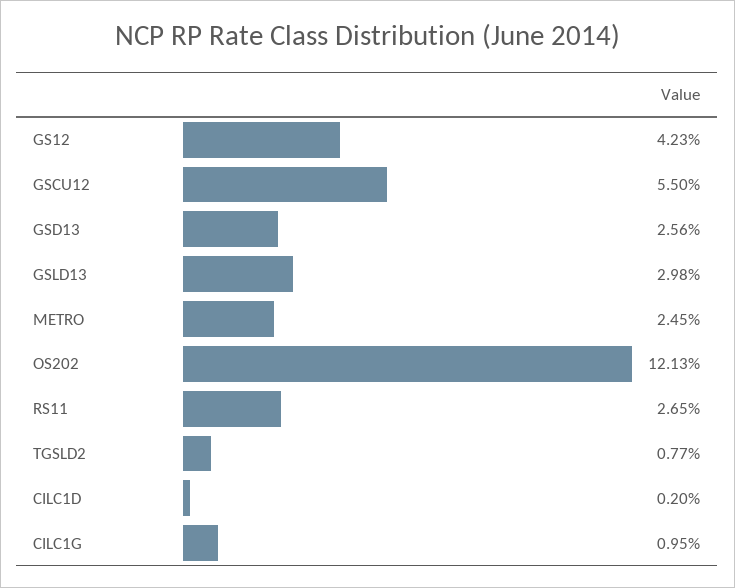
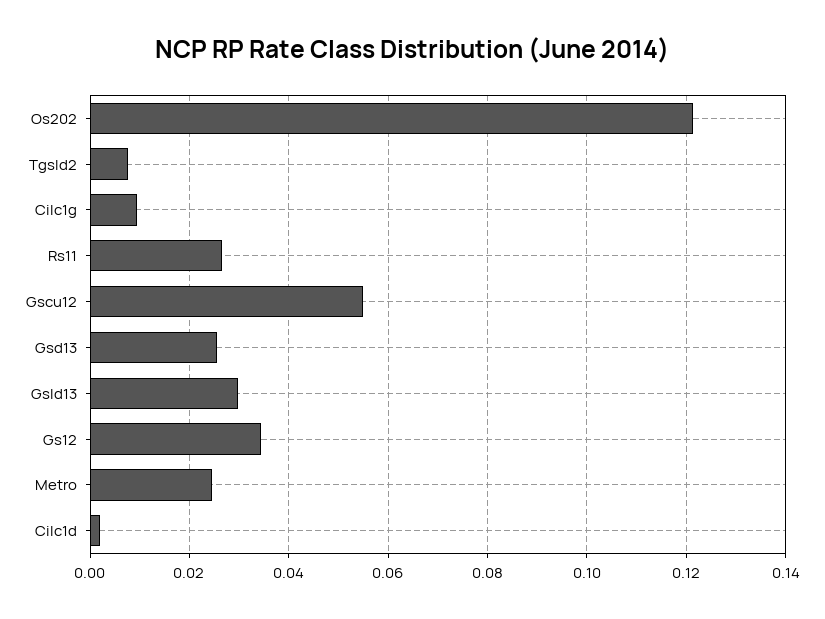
GS12: 0.0423 -> 0.034

